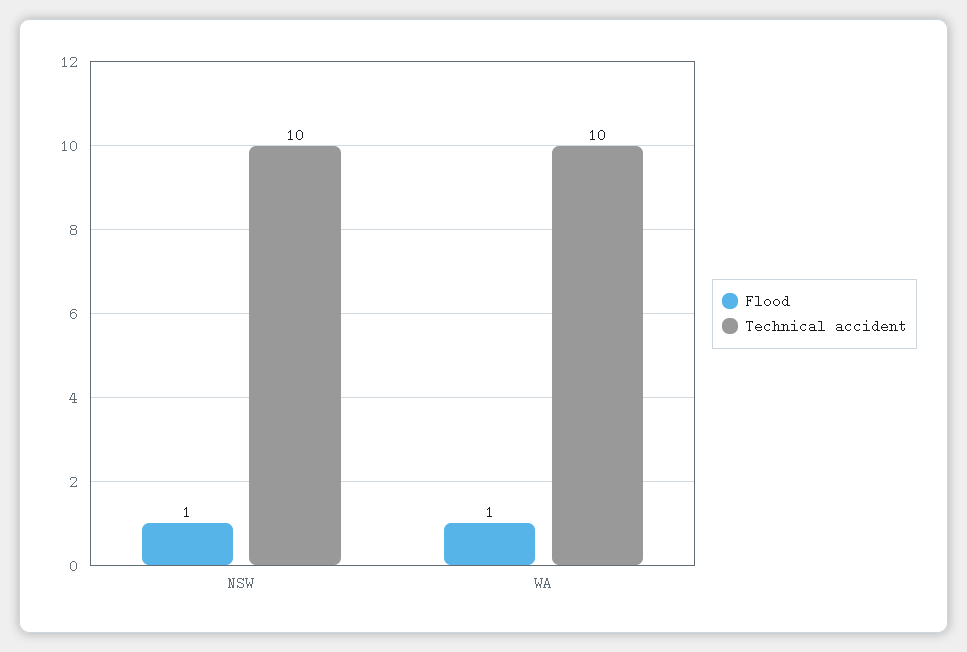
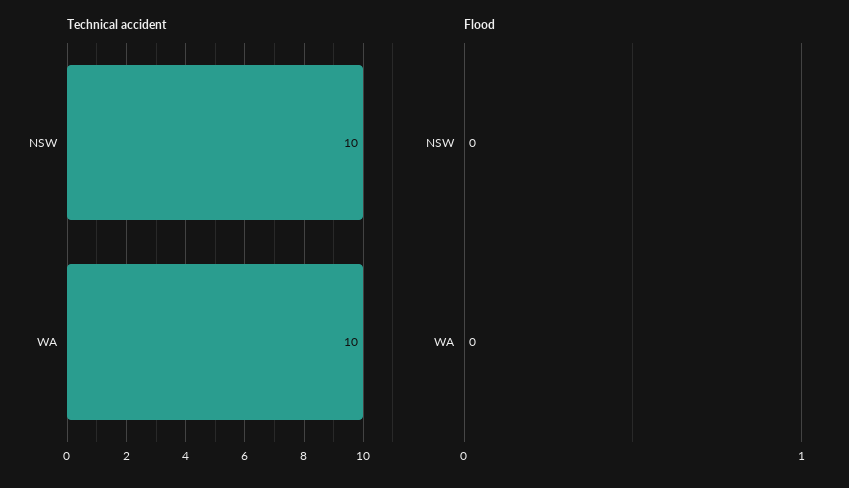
Flood, NSW: 1 -> 0
Flood, WA: 1 -> 0

